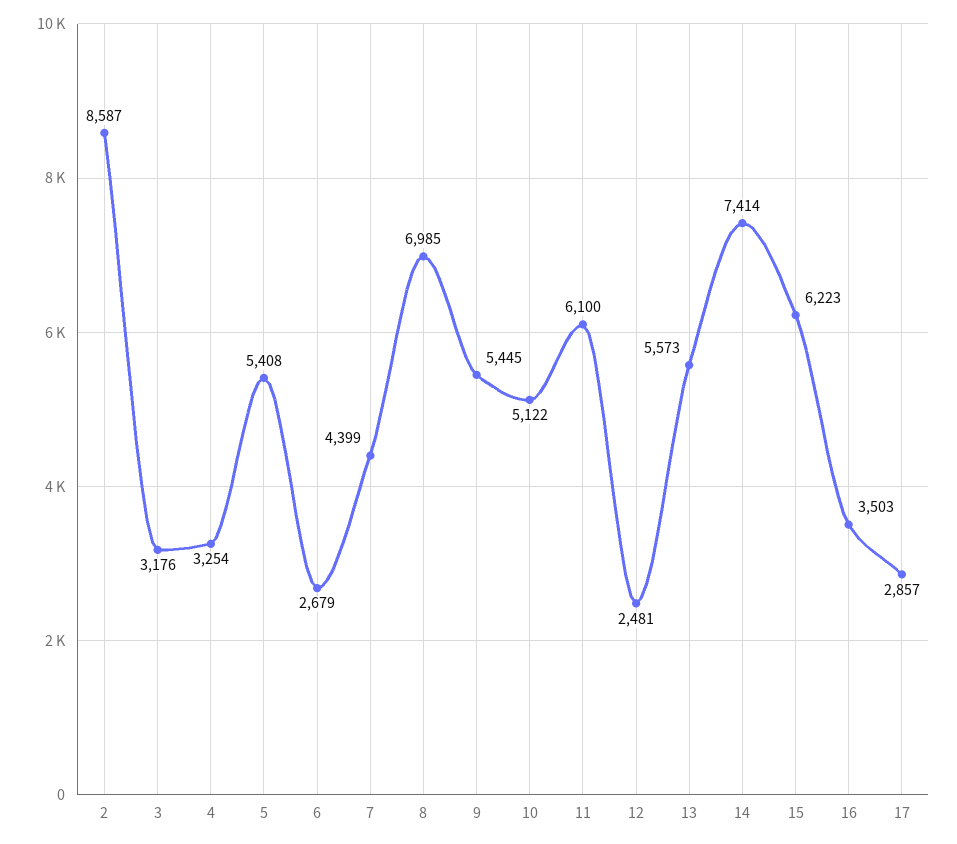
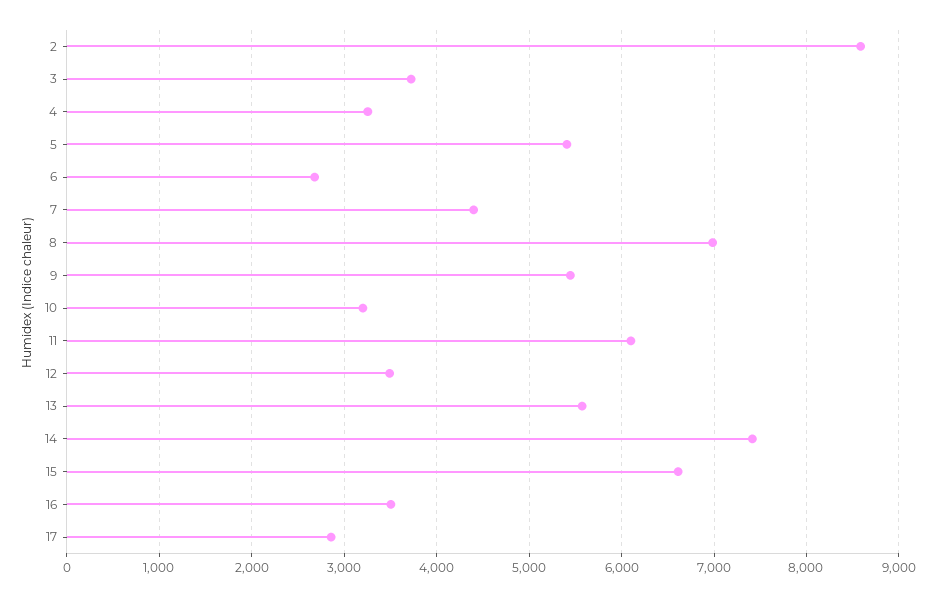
3: 3176 -> 3700
10: 5122 -> 3200
12: 2481 -> 3500
15: 6223 -> 6600

